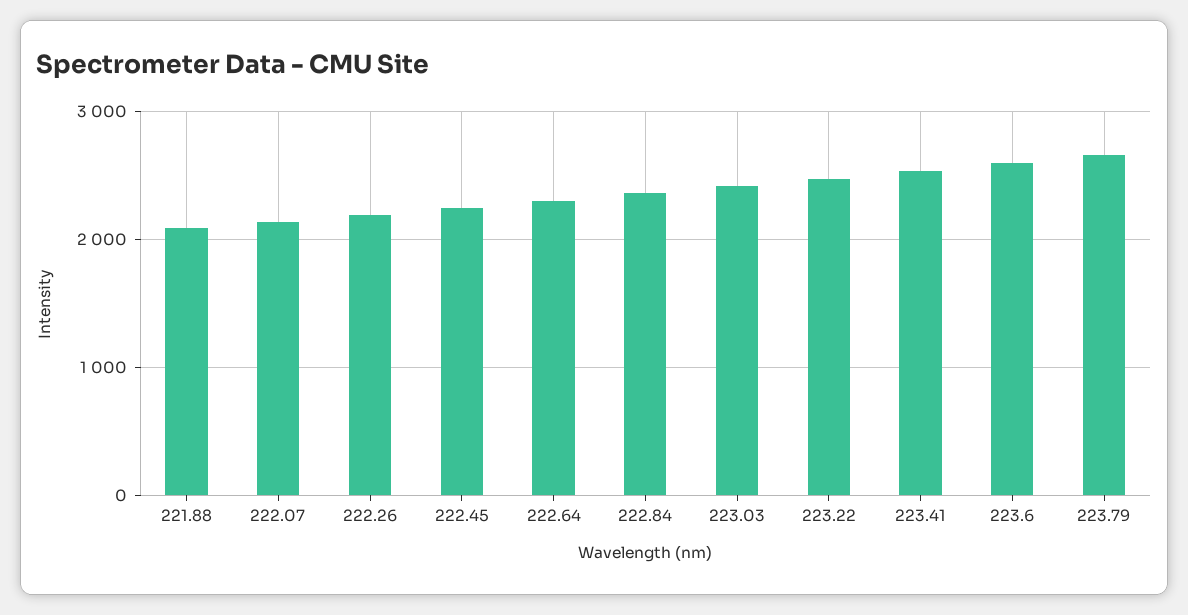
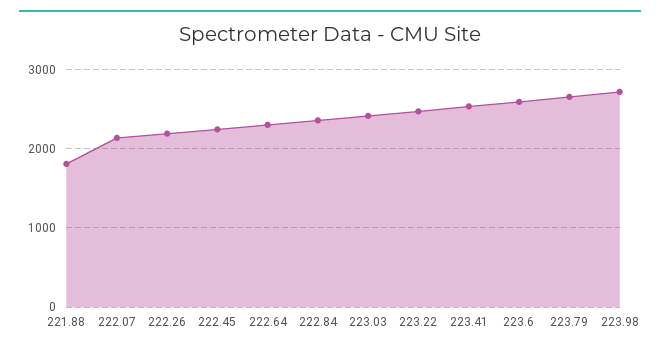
221.88: 2100 -> 1800
223.98: none -> 2700

